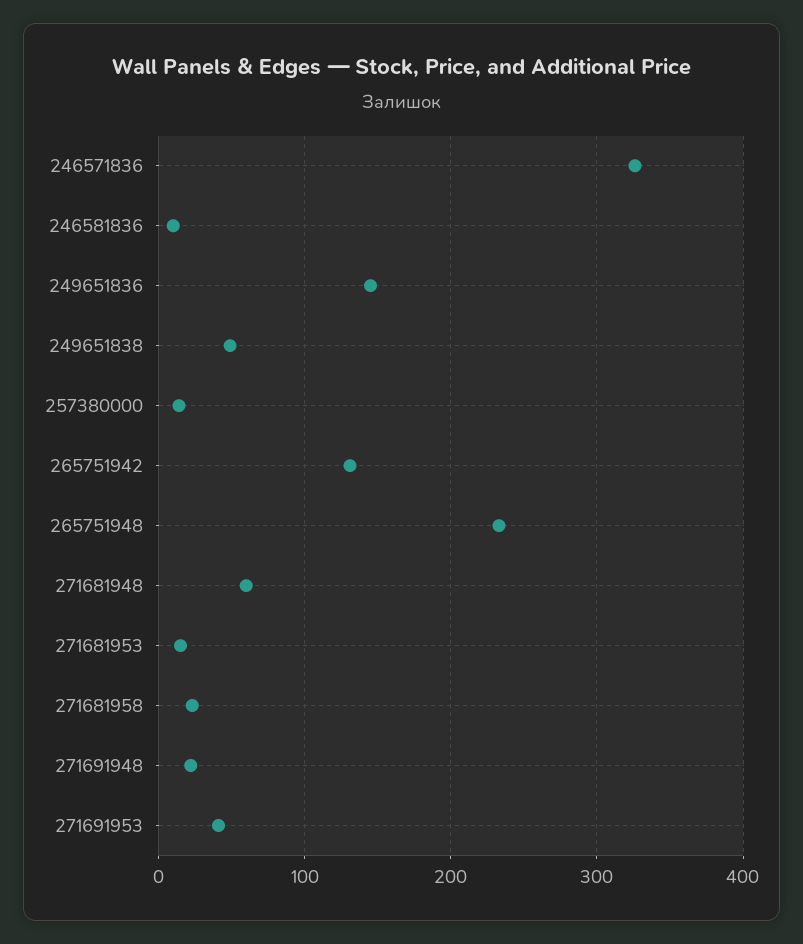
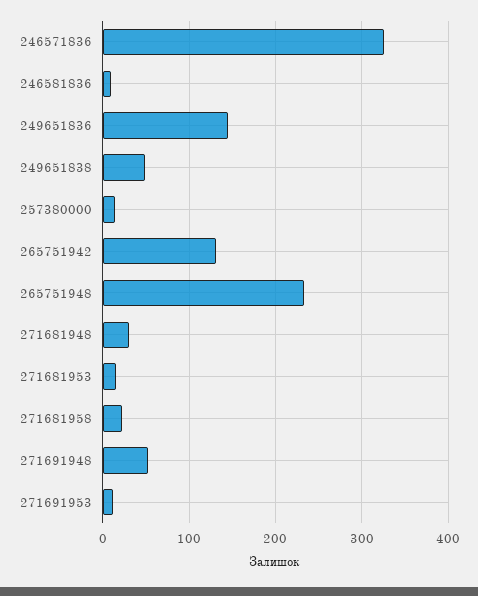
271681948: 60 -> 30
271691948: 20 -> 50
271691953: 40 -> 10

